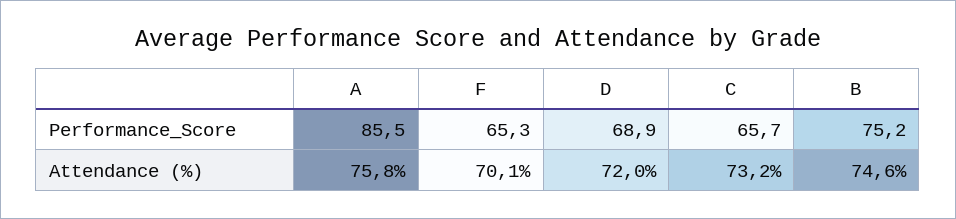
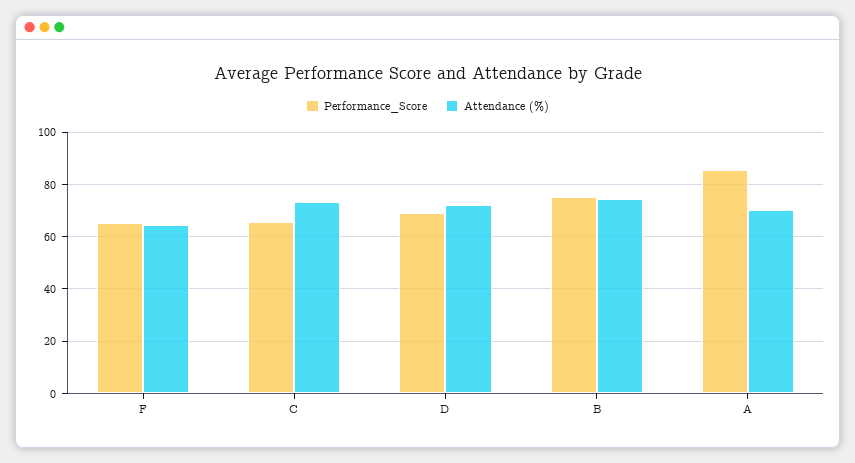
Attendance (%), A: 75.8 -> 70
Attendance (%), F: 70.1 -> 65

